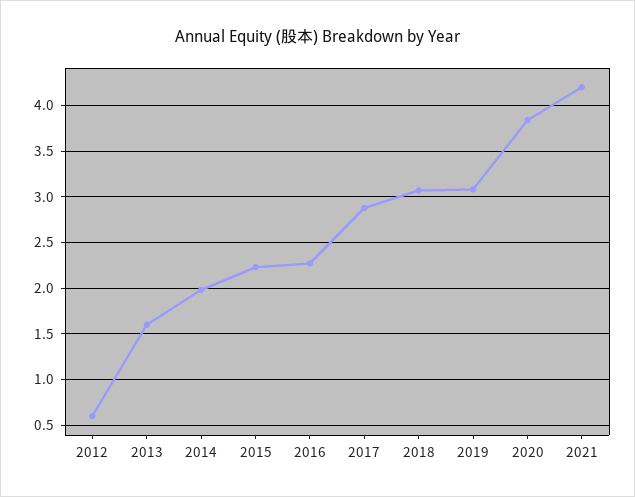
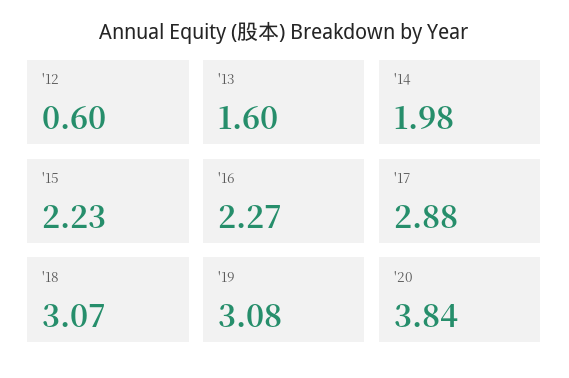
2021: 4.2 -> none

